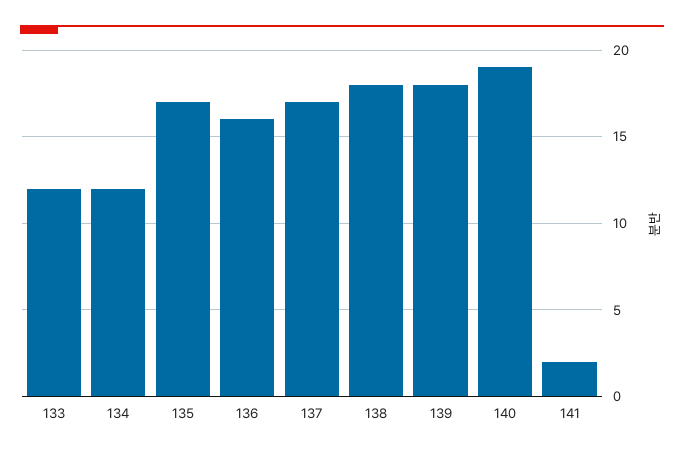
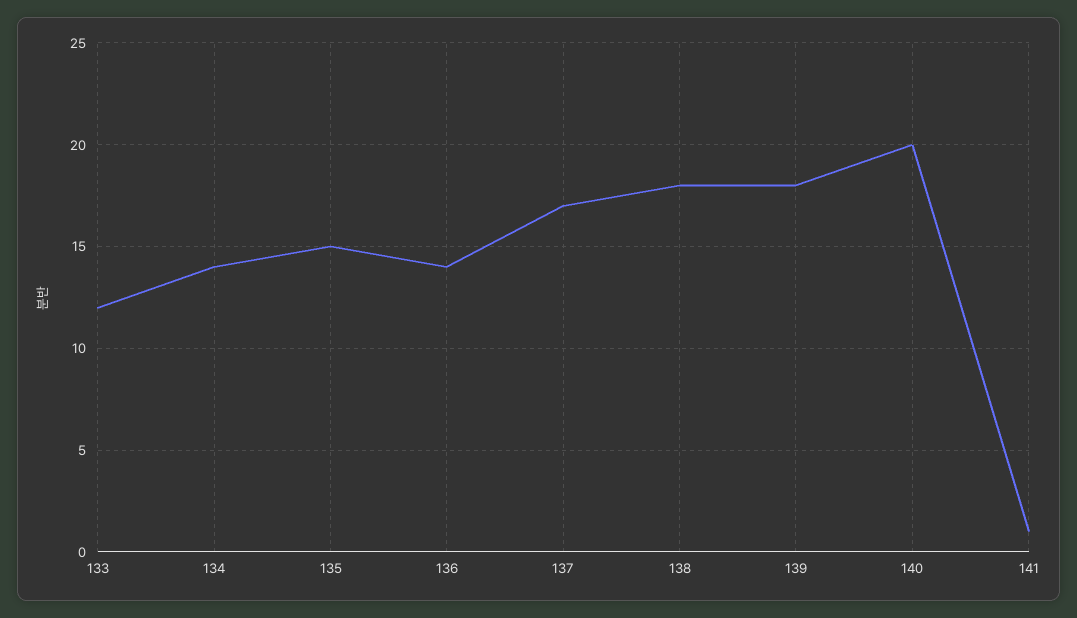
134: 12 -> 14
135: 17 -> 15
136: 16 -> 14
140: 19 -> 20
141: 2 -> 1

